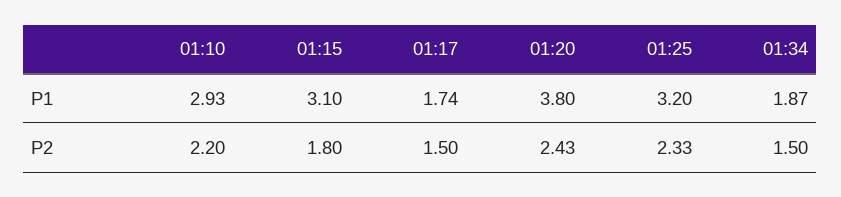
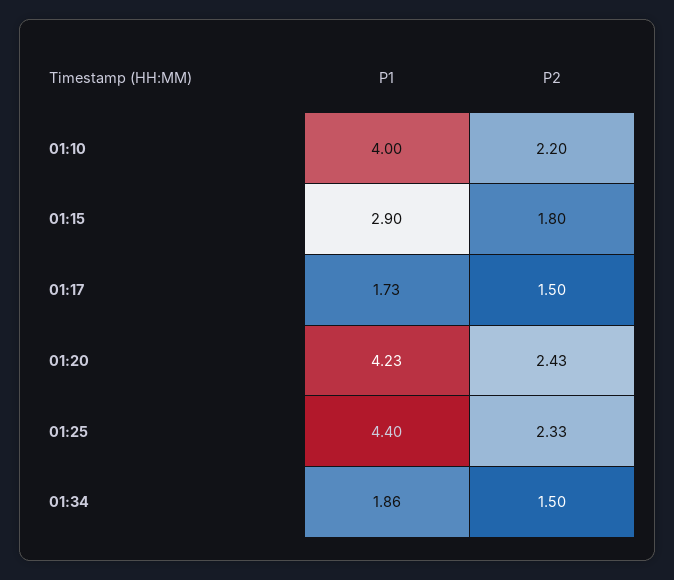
01:10, P1: 2.93 -> 4
01:15, P1: 3.1 -> 2.9
01:17, P1: 1.74 -> 1.73
01:20, P1: 3.8 -> 4.23
01:25, P1: 3.2 -> 4.4
01:34, P1: 1.87 -> 1.86

